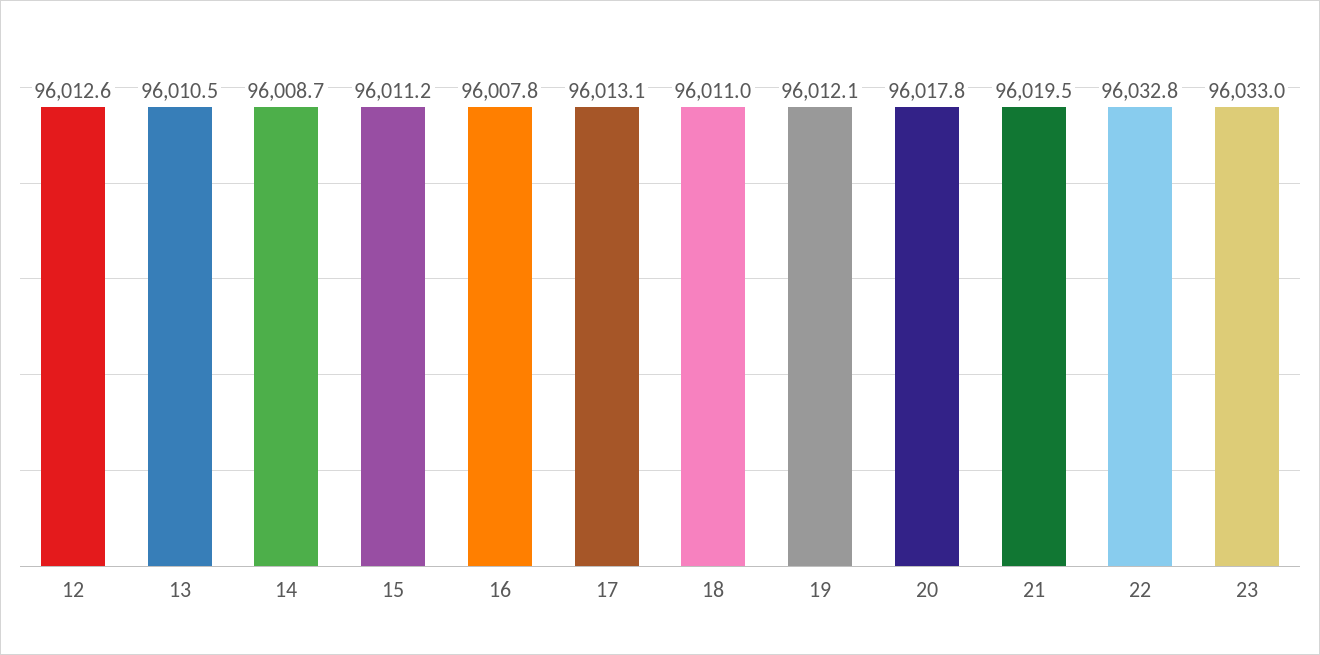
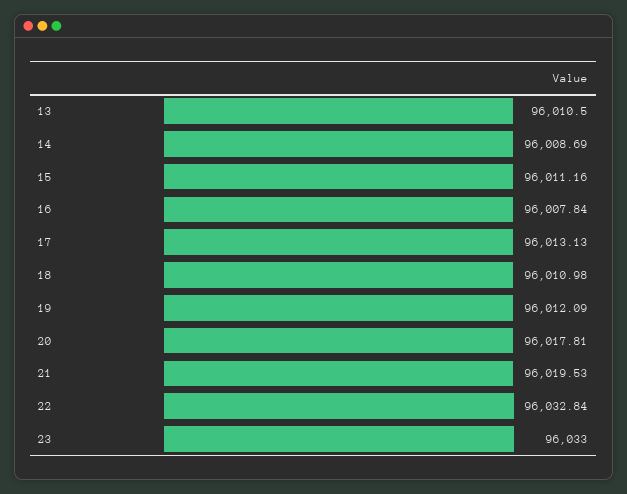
12: 96012.6 -> none

